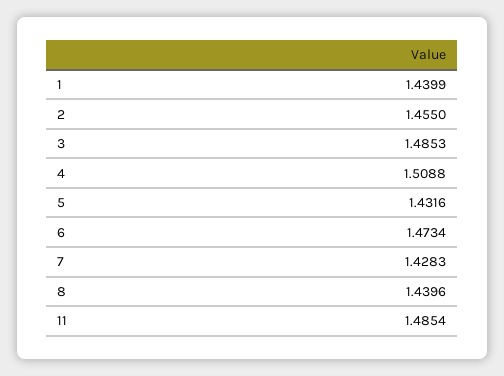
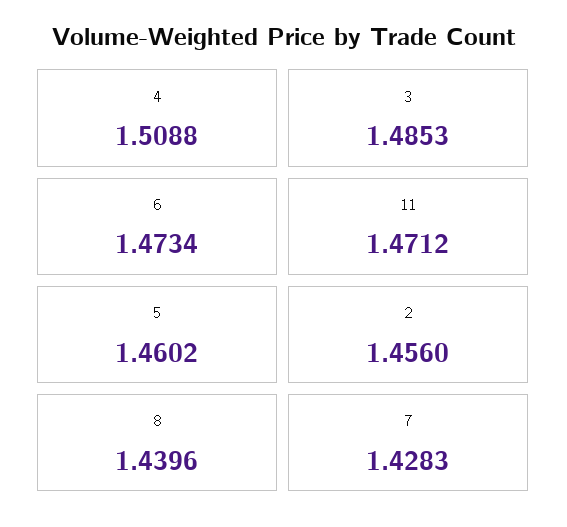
1: 1.4399 -> none
2: 1.455 -> 1.456
5: 1.4316 -> 1.4602
11: 1.4854 -> 1.4712

